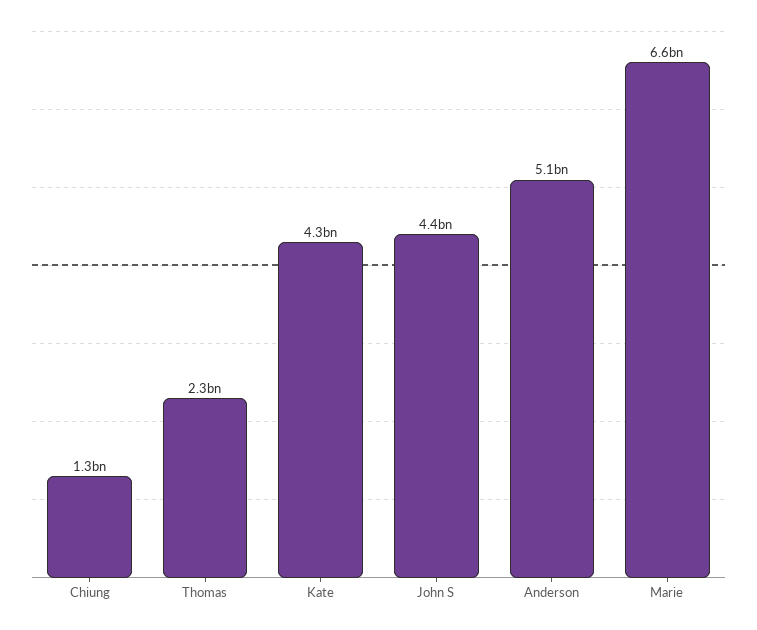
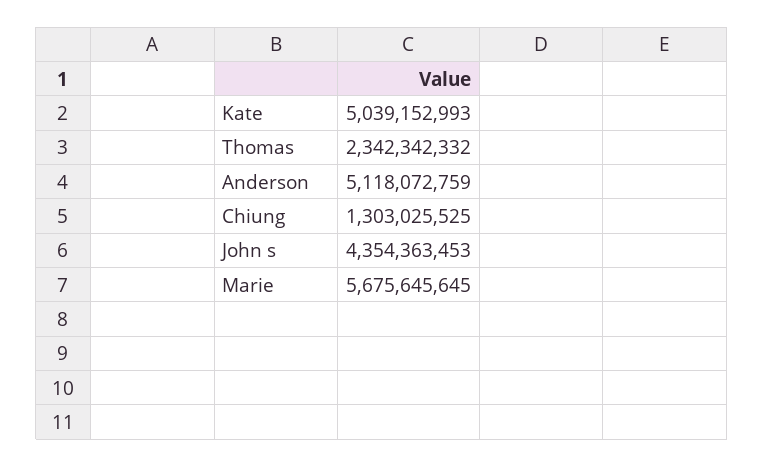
Kate: 4300000000 -> 5039152993
Marie: 6600000000 -> 5675645645

